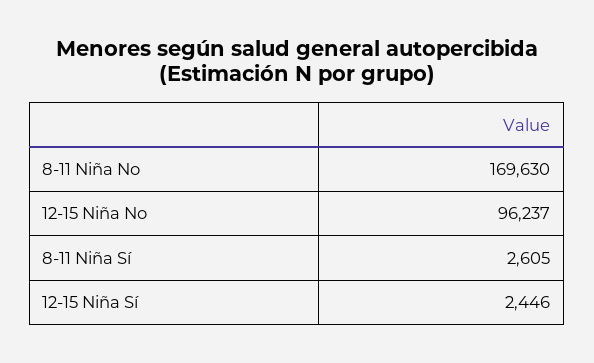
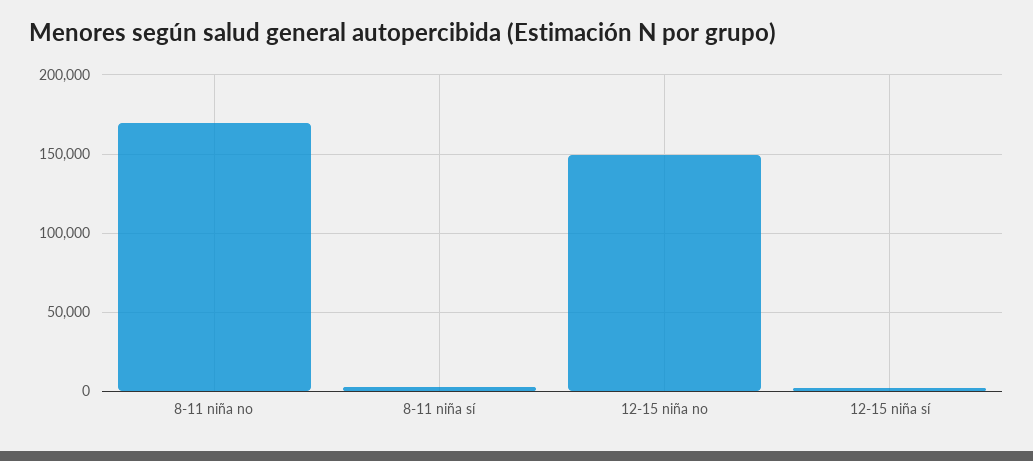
12-15 Niña No: 96237 -> 150000

